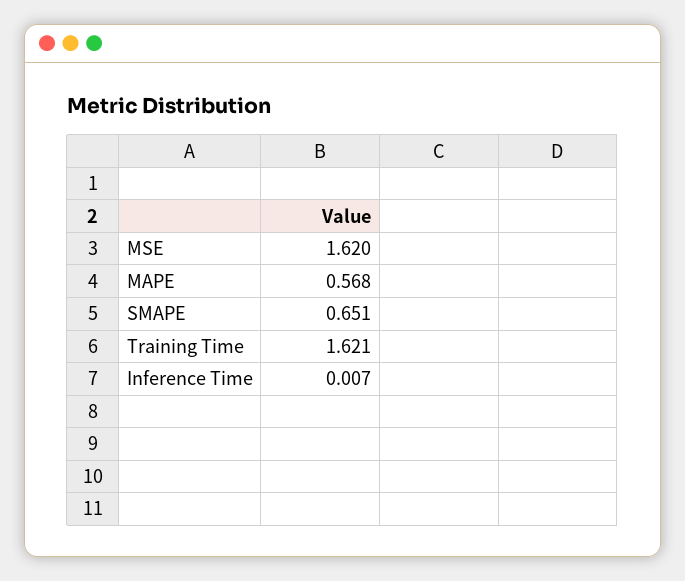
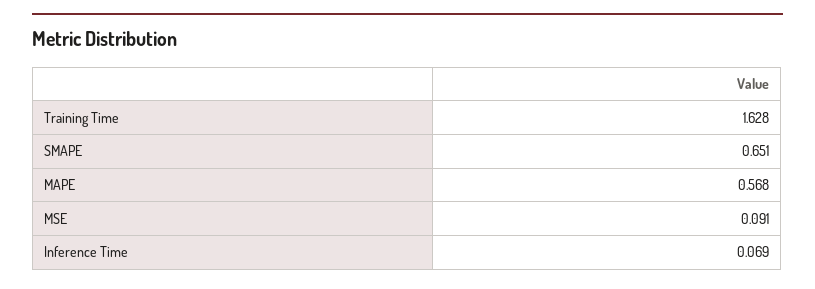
MSE: 1.62 -> 0.091
Training Time: 1.621 -> 1.628
Inference Time: 0.007 -> 0.069

